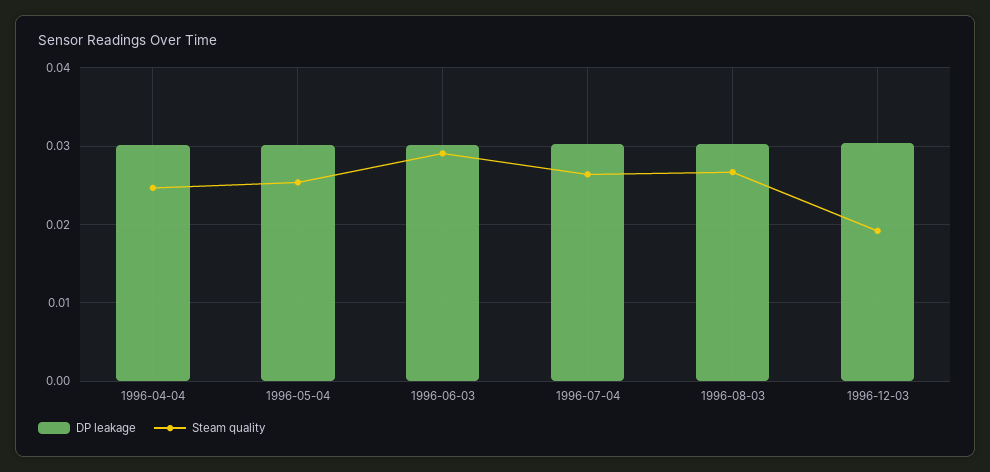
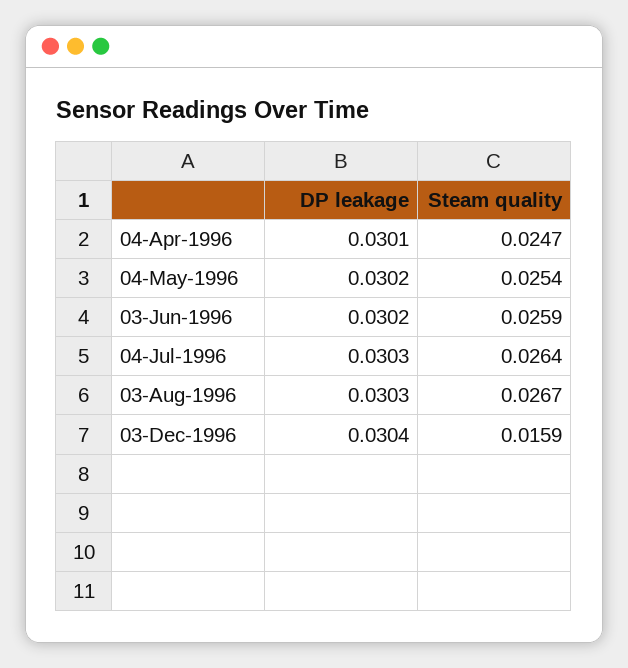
Steam quality, 1996-06-03: 0.029 -> 0.0259
Steam quality, 1996-12-03: 0.019 -> 0.0159

